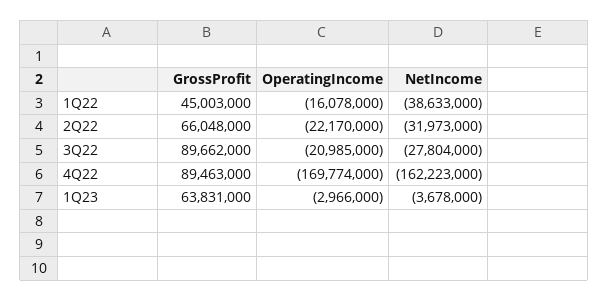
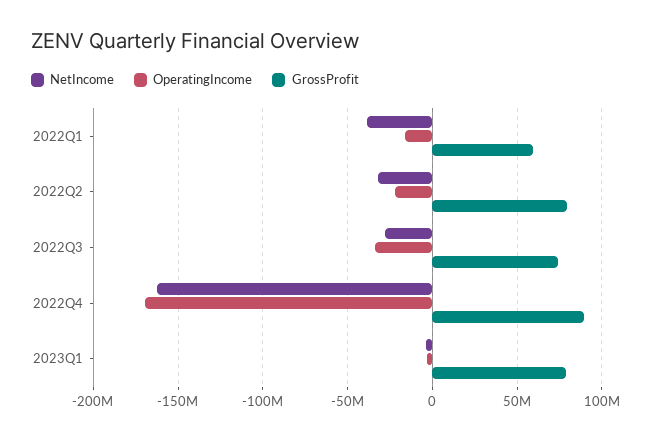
GrossProfit, 1Q22: 45003000 -> 60000000
GrossProfit, 2Q22: 66048000 -> 80000000
GrossProfit, 3Q22: 89662000 -> 75000000
OperatingIncome, 3Q22: -20985000 -> -35000000
GrossProfit, 1Q23: 63831000 -> 80000000

